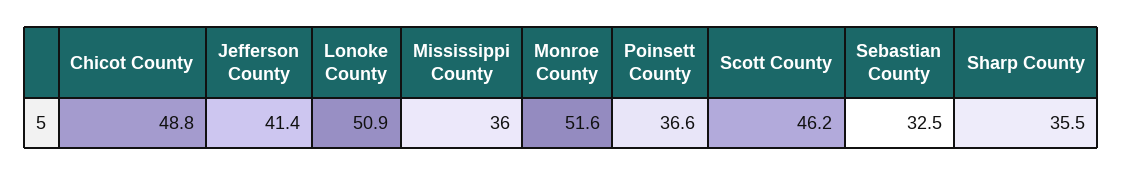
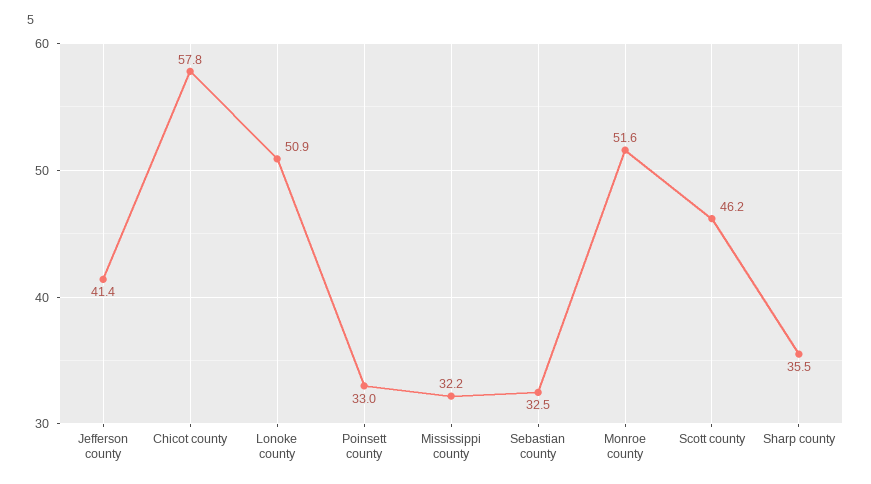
Chicot County: 48.8 -> 57.8
Mississippi County: 36 -> 32.2
Poinsett County: 36.6 -> 33

